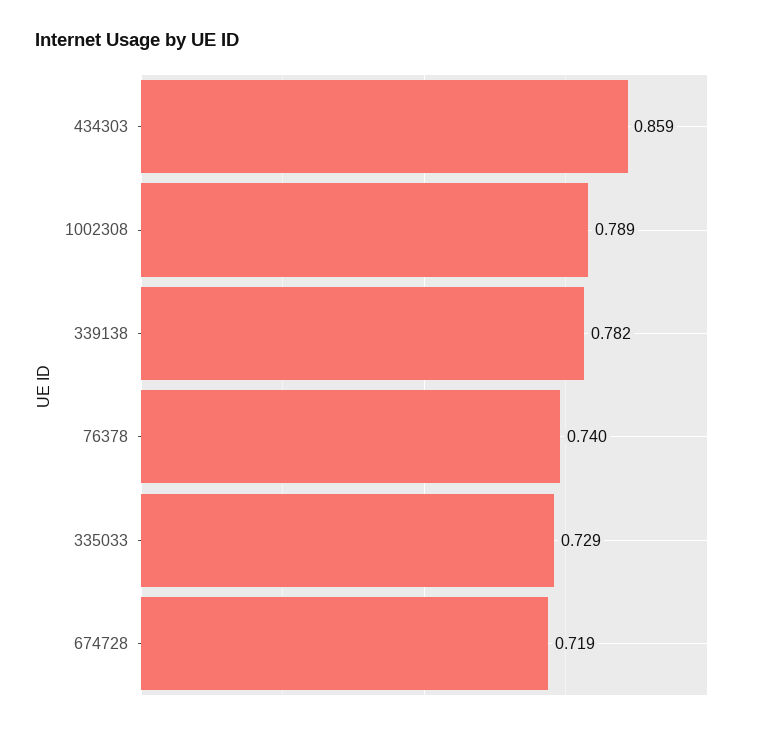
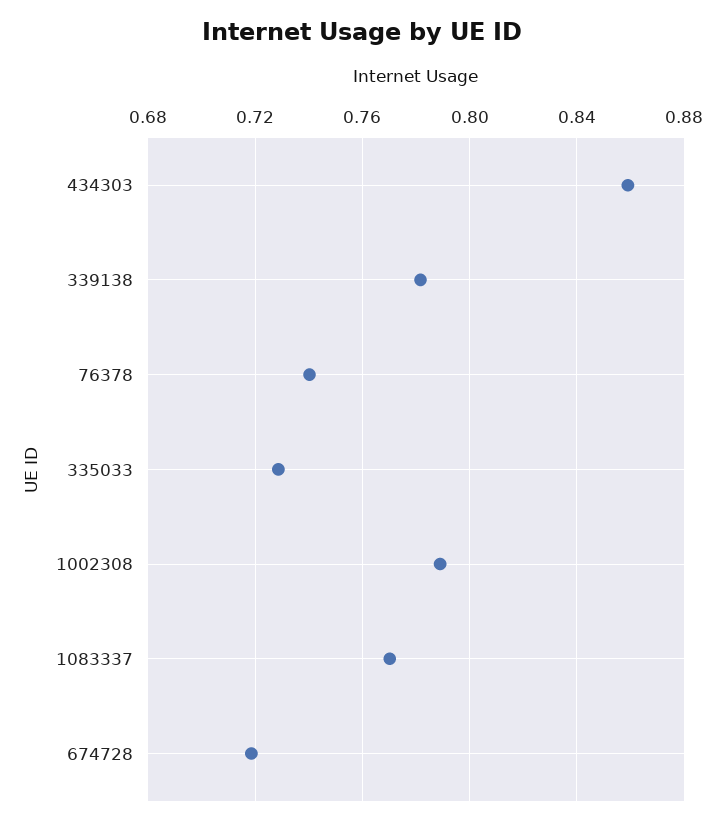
1083337: none -> 0.77

